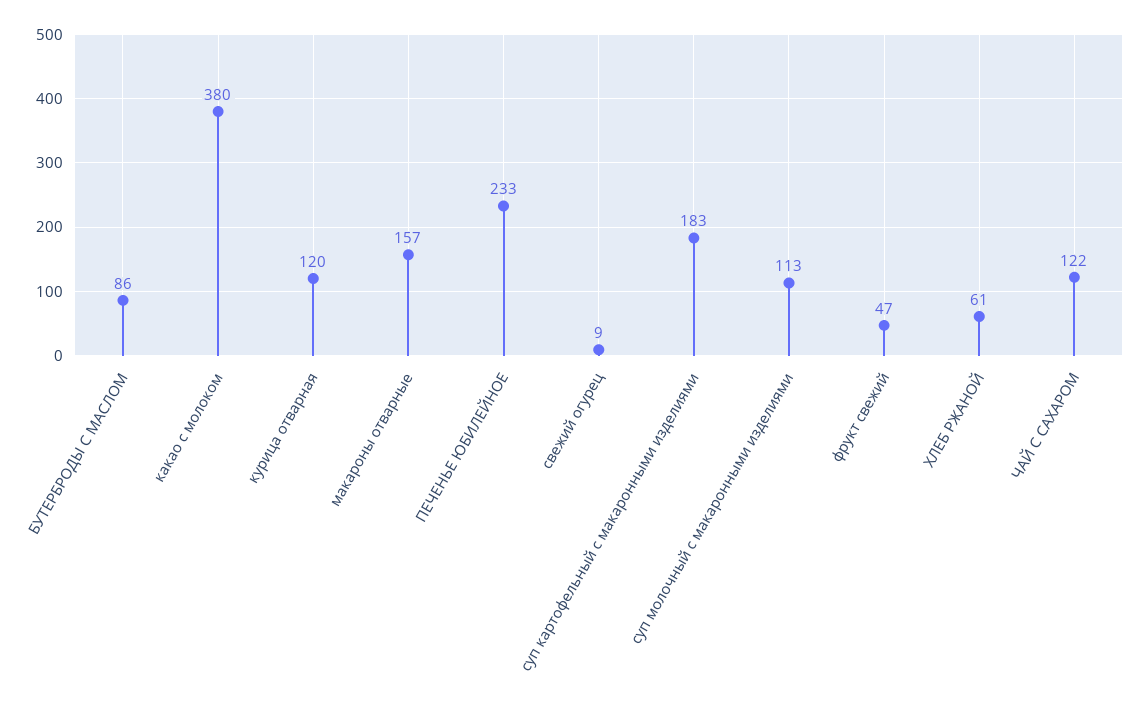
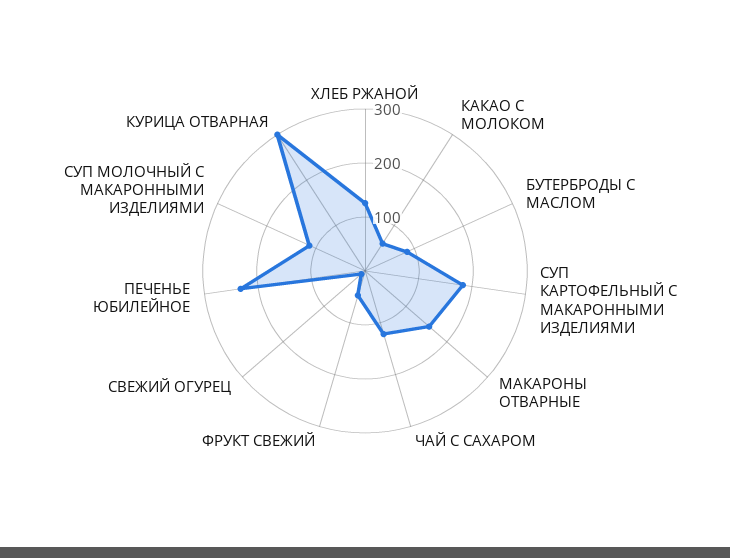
какао с молоком: 380 -> 60
курица отварная: 120 -> 300
ХЛЕБ РЖАНОЙ: 61 -> 120

